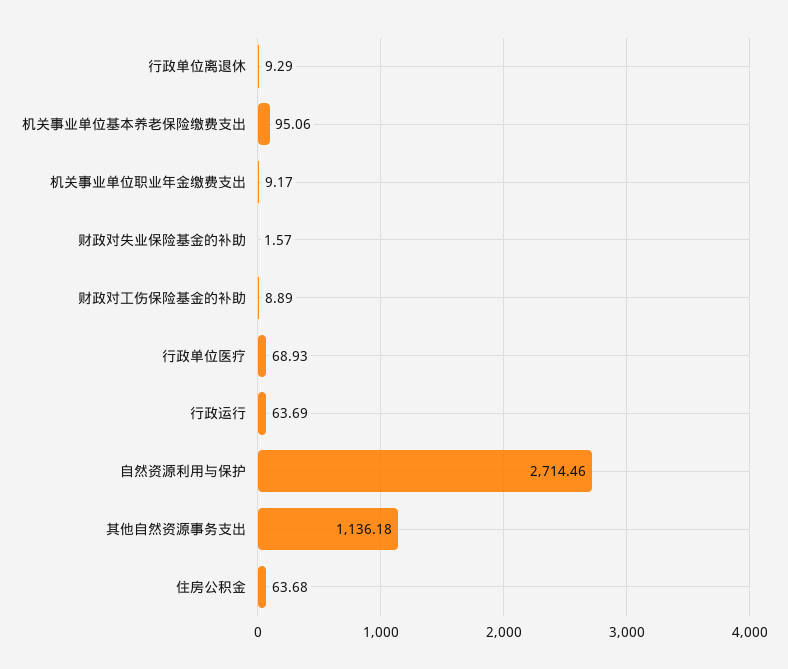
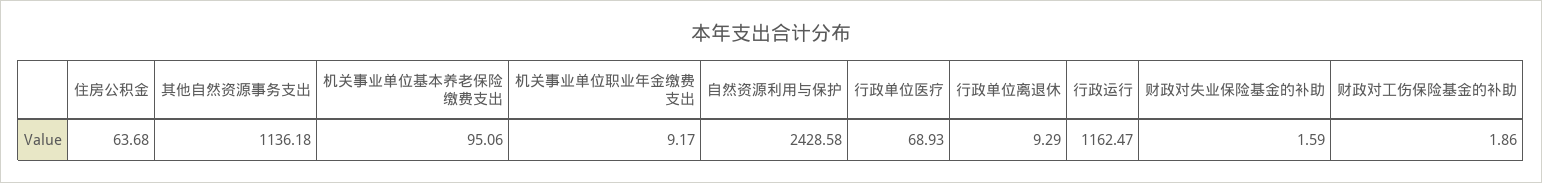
财政对失业保险基金的补助: 1.57 -> 1.59
财政对工伤保险基金的补助: 8.89 -> 1.86
行政运行: 63.69 -> 1162.47
自然资源利用与保护: 2714.46 -> 2428.58

